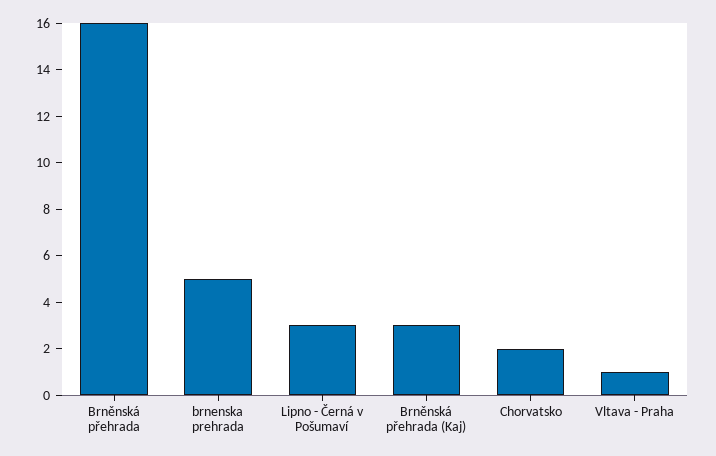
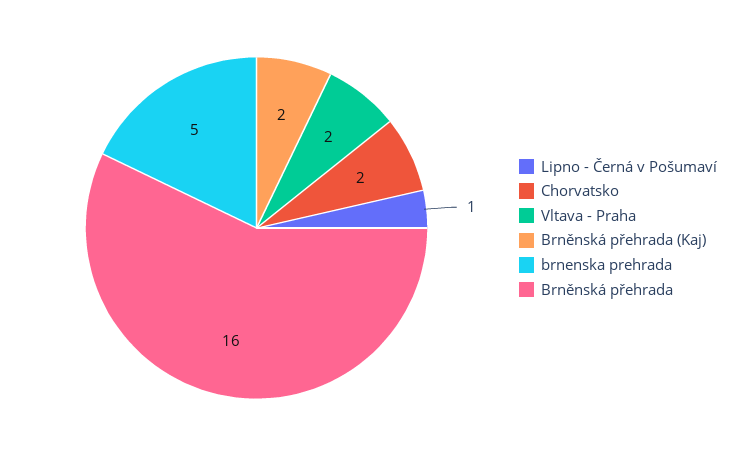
Lipno - Černá v Pošumaví: 3 -> 1
Brněnská přehrada (Kaj): 3 -> 2
Vltava - Praha: 1 -> 2

